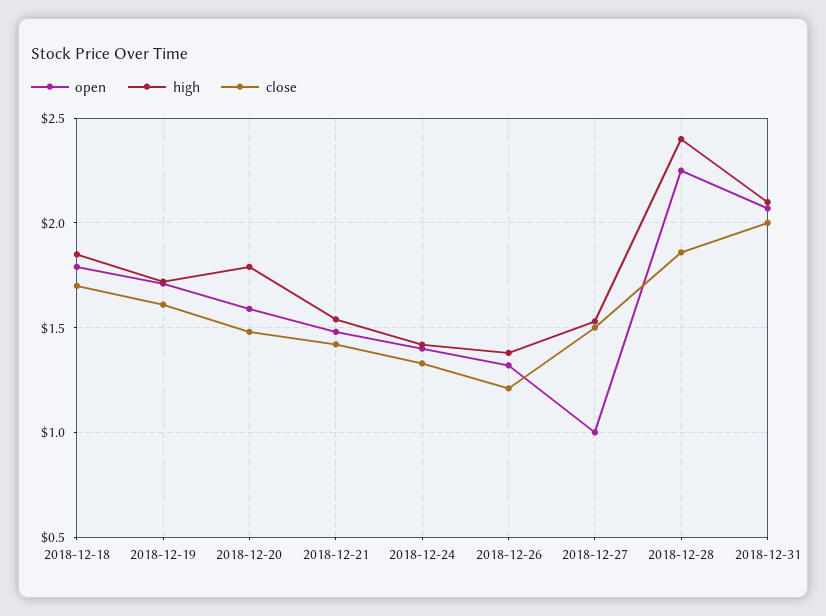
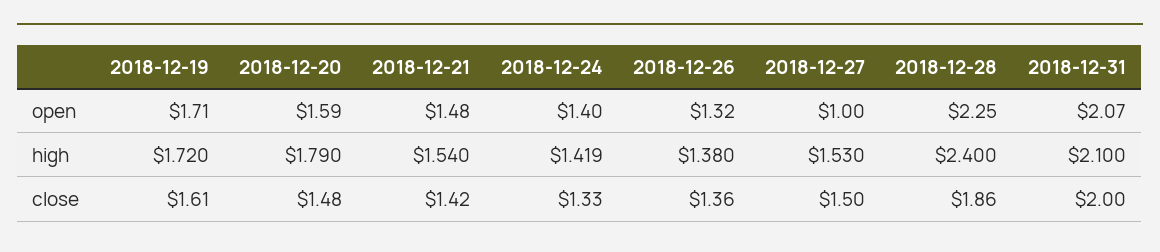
open, 2018-12-18: 1.8 -> none
high, 2018-12-18: 1.85 -> none
close, 2018-12-18: 1.7 -> none
close, 2018-12-26: 1.2 -> 1.36

